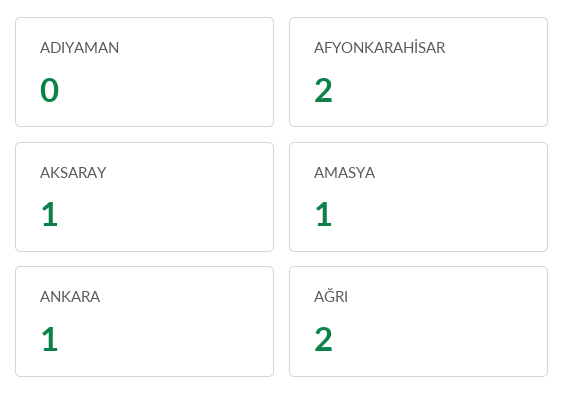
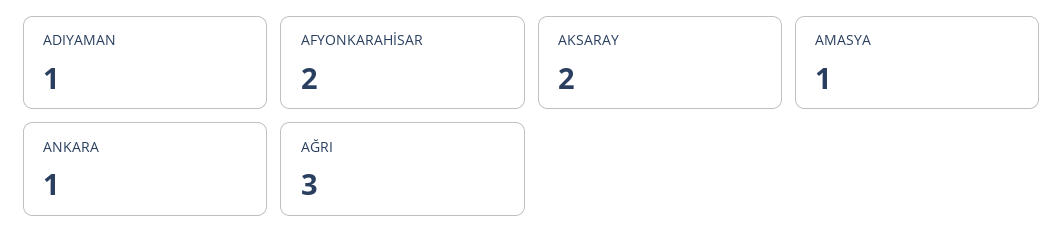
ADIYAMAN: 0 -> 1
AKSARAY: 1 -> 2
AĞRI: 2 -> 3

